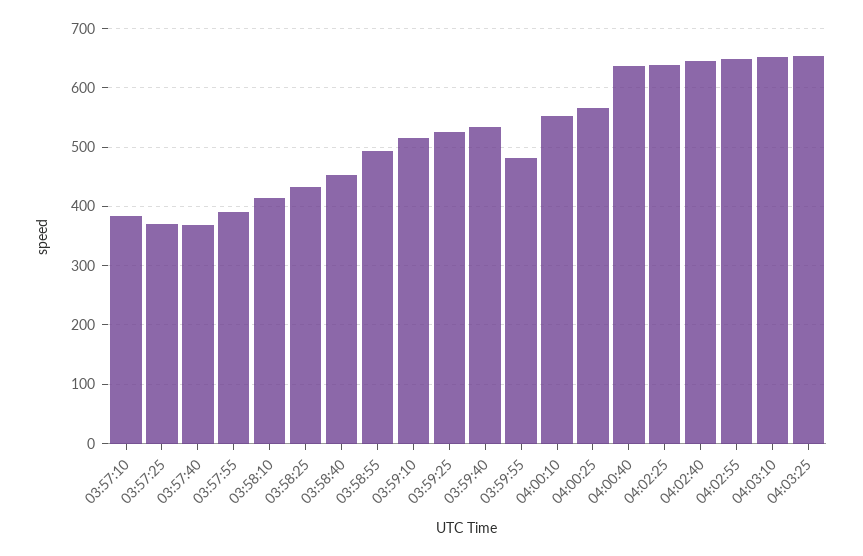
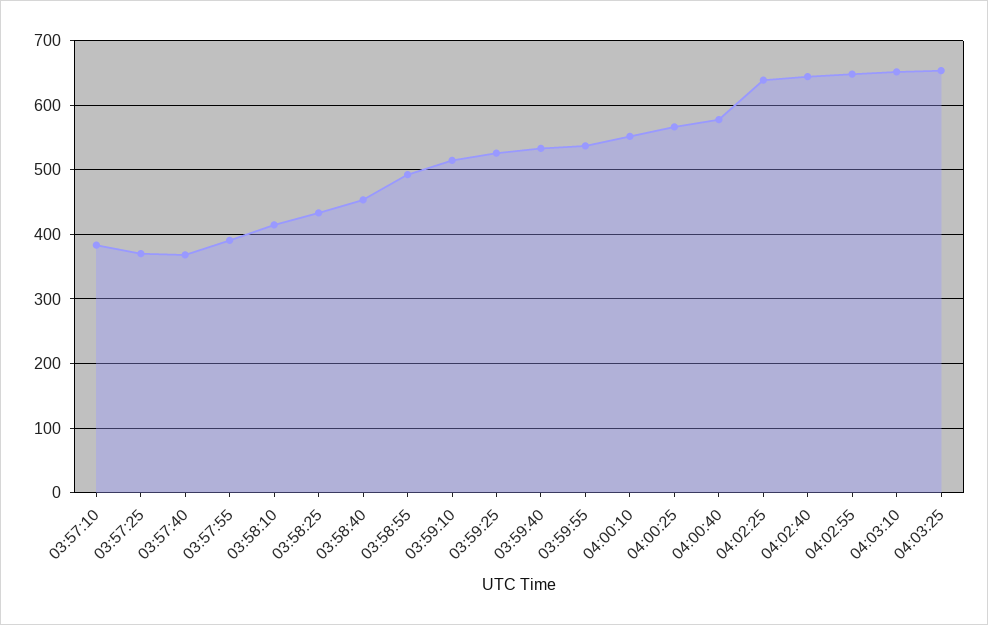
03:59:55: 480 -> 540
04:00:40: 640 -> 580

